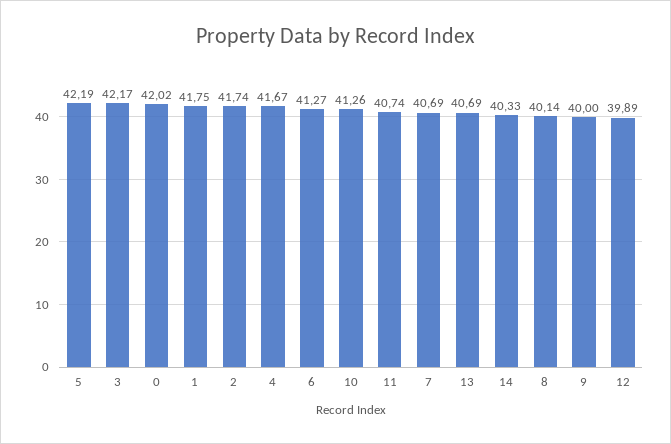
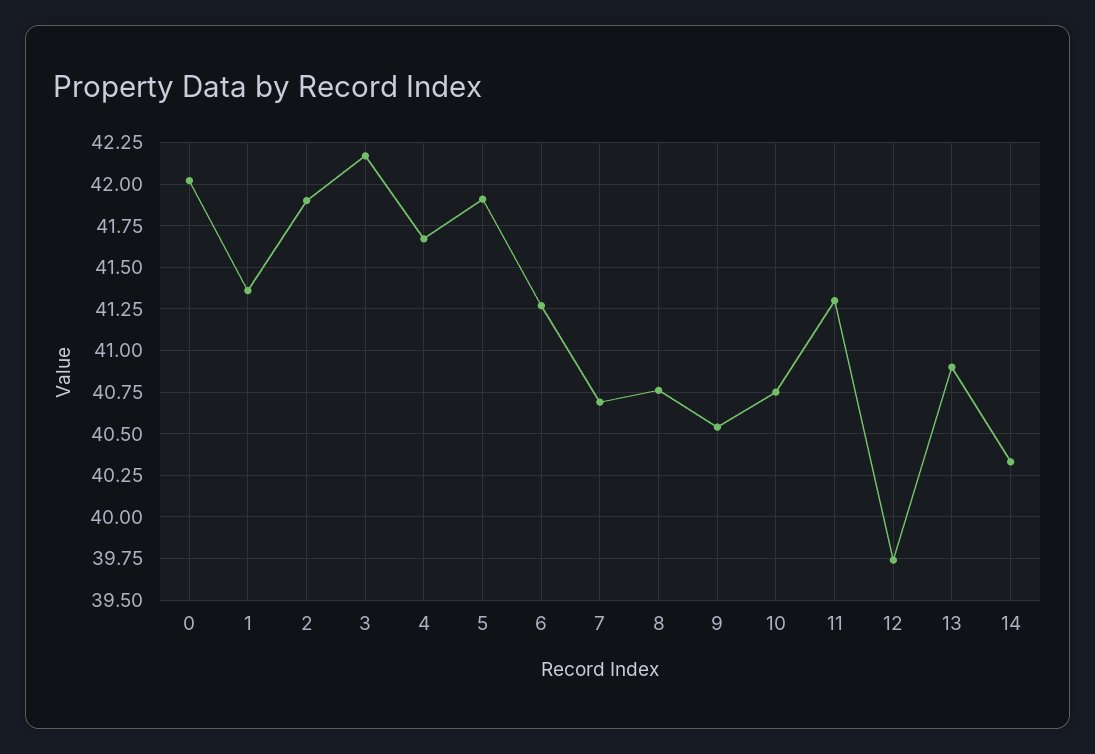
5: 42.19 -> 41.9
1: 41.75 -> 41.35
2: 41.74 -> 41.9
10: 41.26 -> 40.75
11: 40.74 -> 41.3
13: 40.69 -> 40.9
8: 40.14 -> 40.75
9: 40 -> 40.55
12: 39.89 -> 39.75

